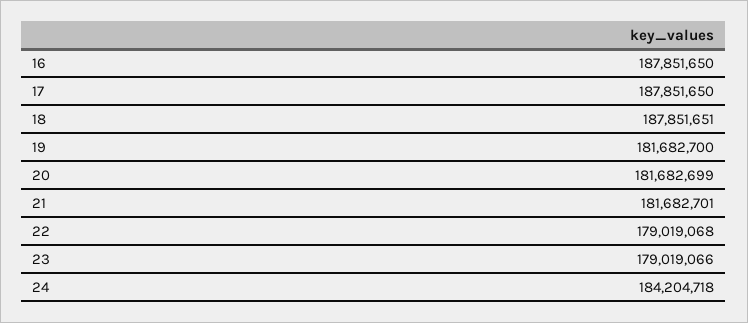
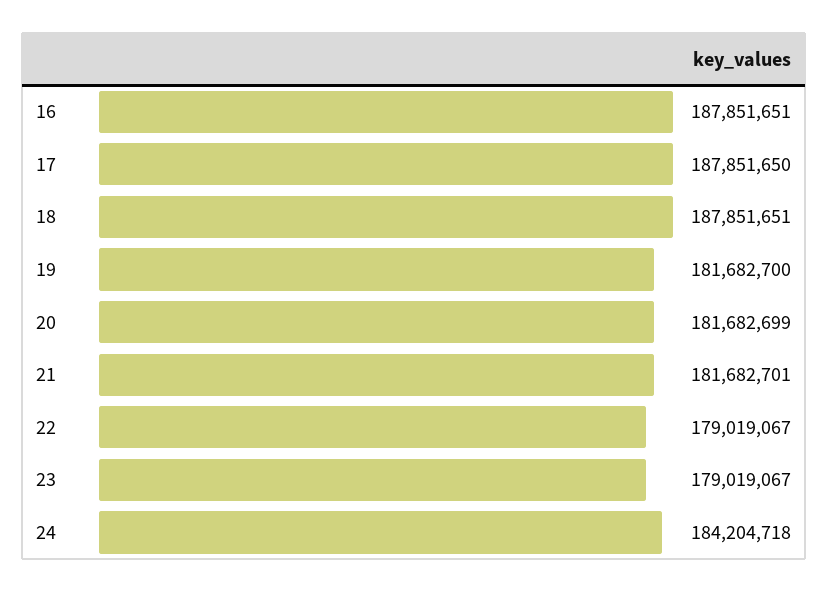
16: 187851650 -> 187851651
22: 179019068 -> 179019067
23: 179019066 -> 179019067

